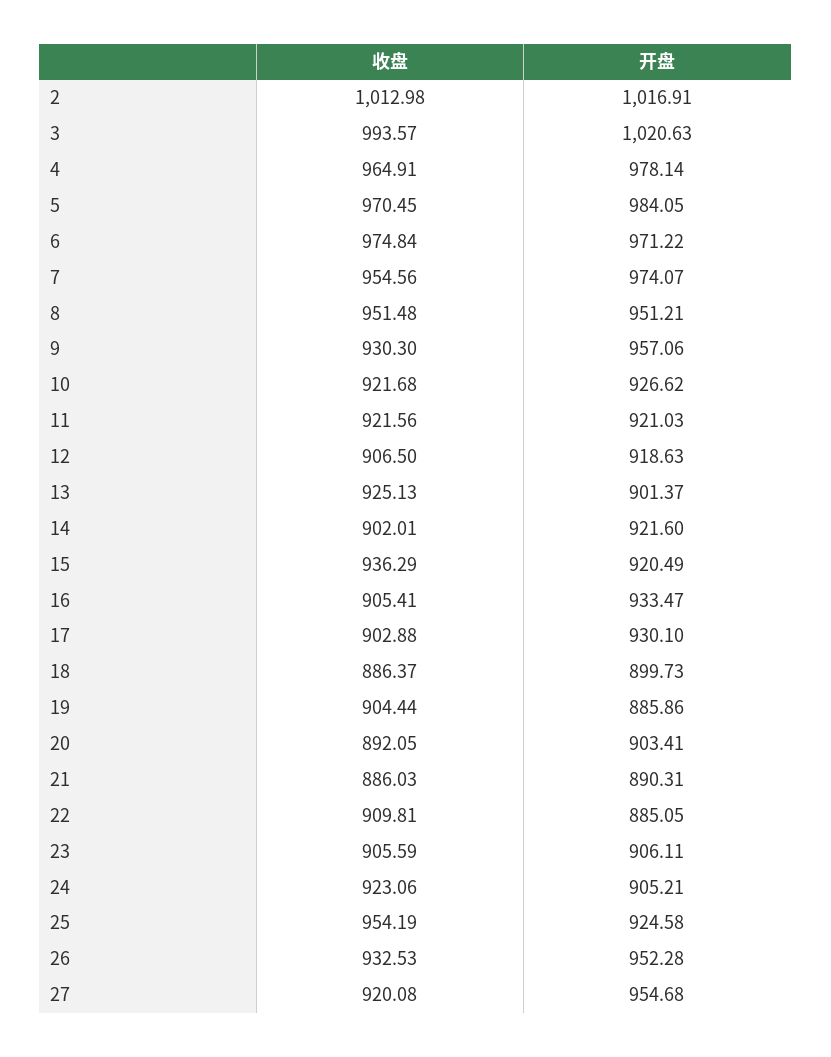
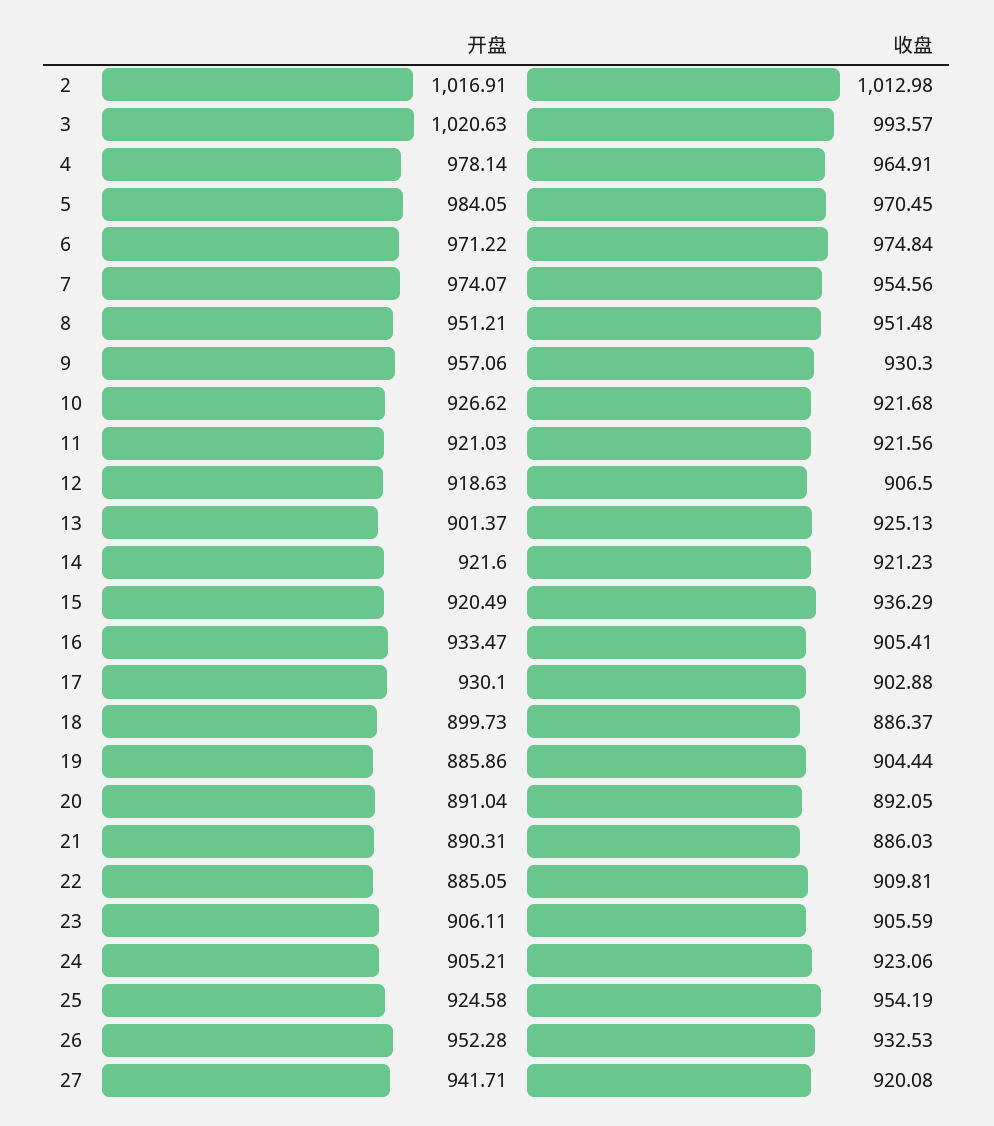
收盘, 14: 902.01 -> 921.23
开盘, 20: 903.41 -> 891.04
开盘, 27: 954.68 -> 941.71

